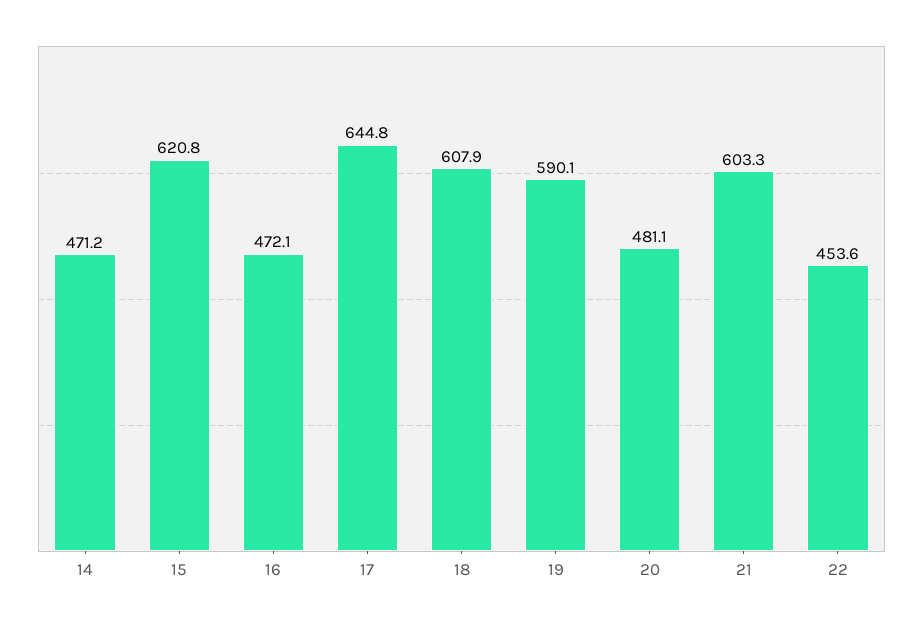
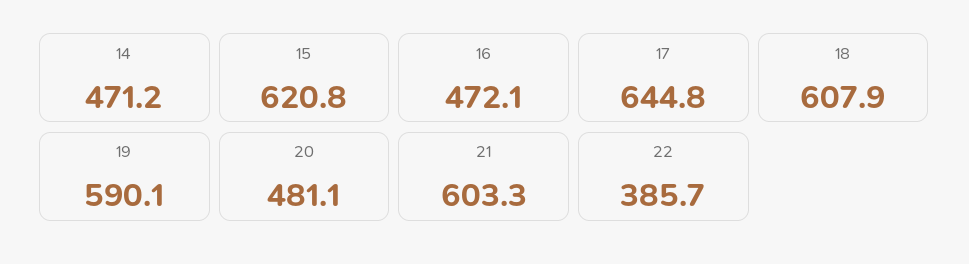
22: 453.6 -> 385.7

